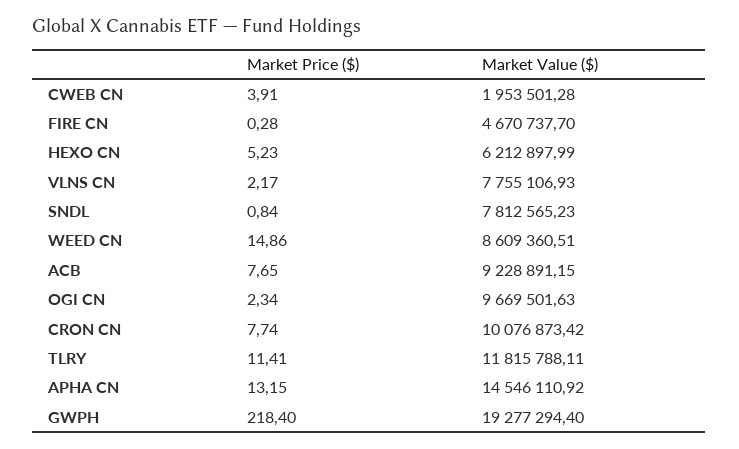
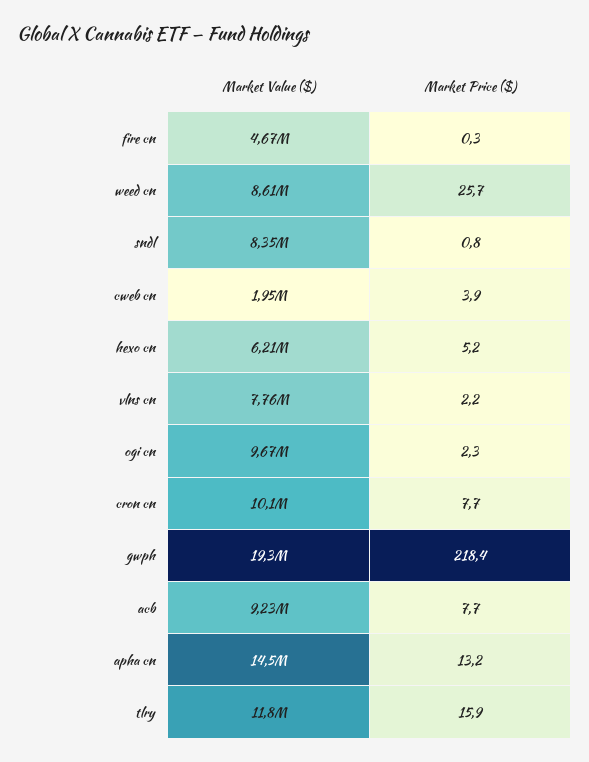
Market Value ($), SNDL: 7812565.23 -> 8350000
Market Price ($), WEED CN: 14.86 -> 25.7
Market Price ($), TLRY: 11.41 -> 15.9

